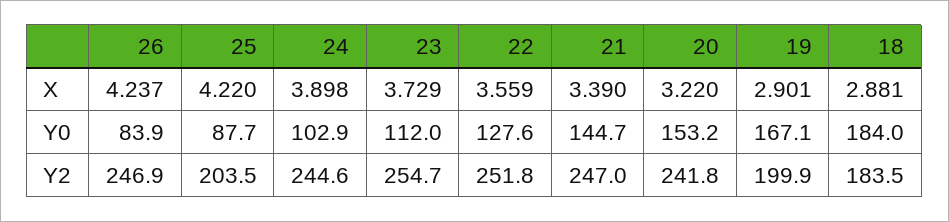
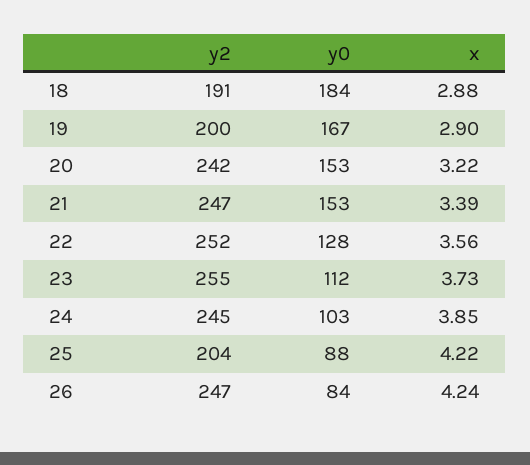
24, X: 3.898 -> 3.85
21, Y0: 144.7 -> 153
18, Y2: 183.5 -> 191

